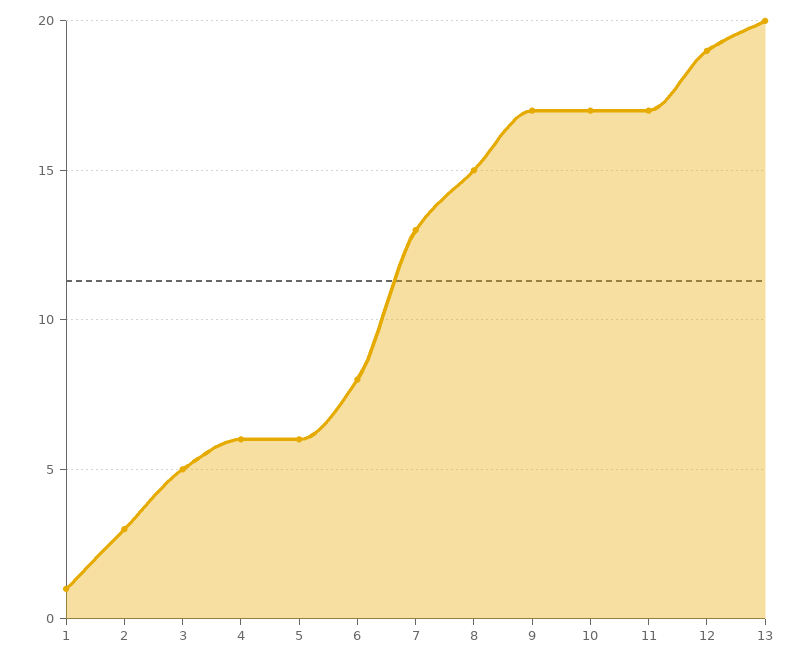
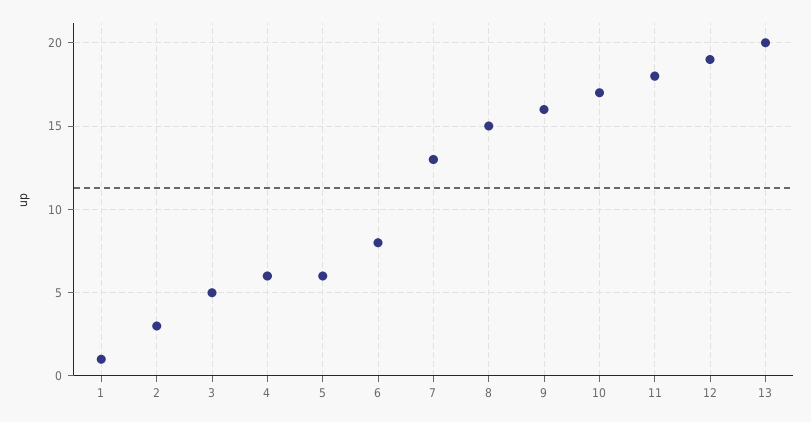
9: 17 -> 16
11: 17 -> 18

